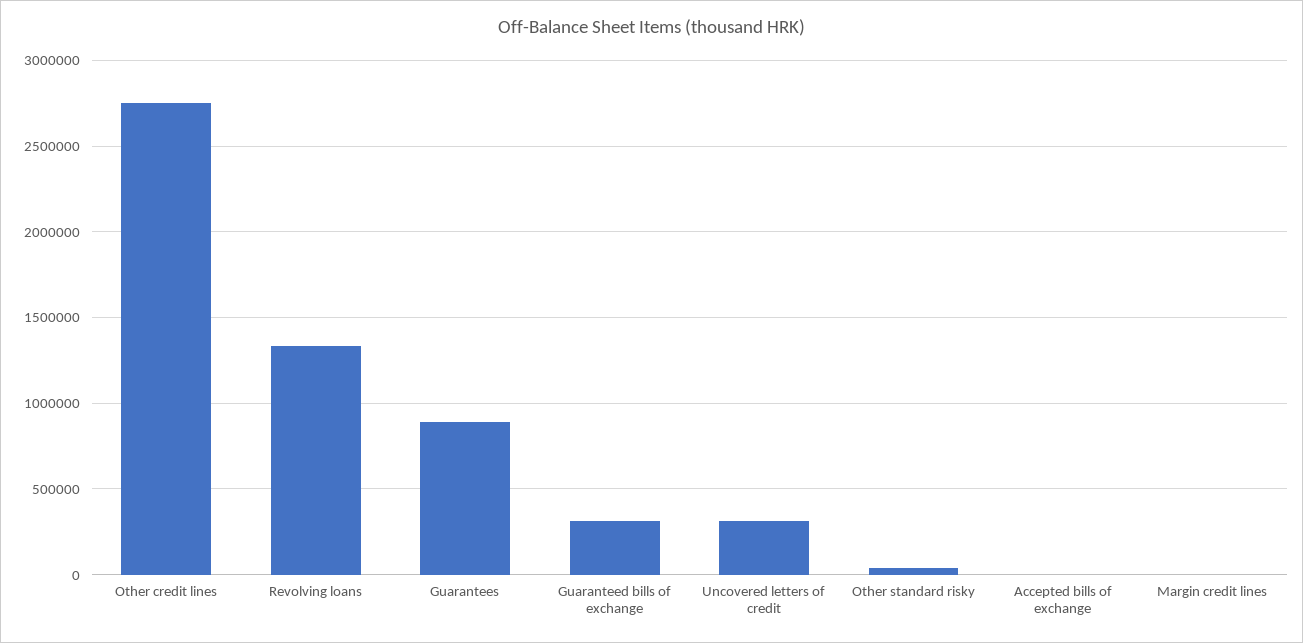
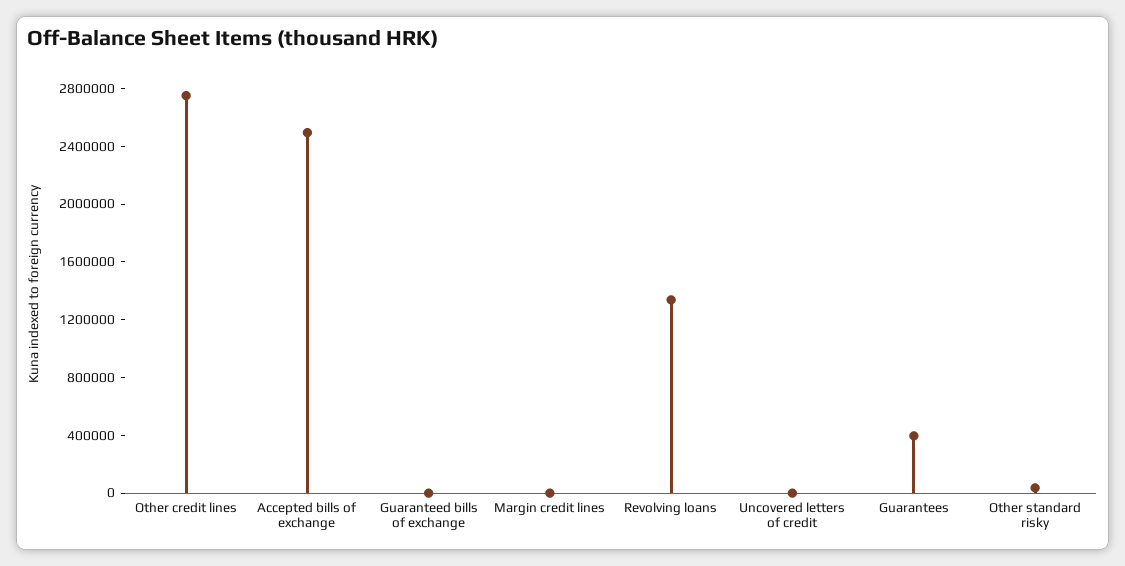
Guarantees: 900000 -> 400000
Guaranteed bills of exchange: 300000 -> 0
Uncovered letters of credit: 300000 -> 0
Accepted bills of exchange: 0 -> 2500000

